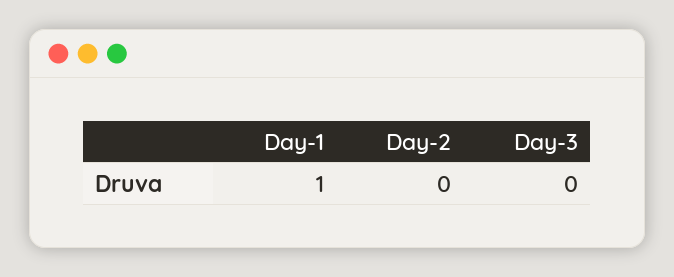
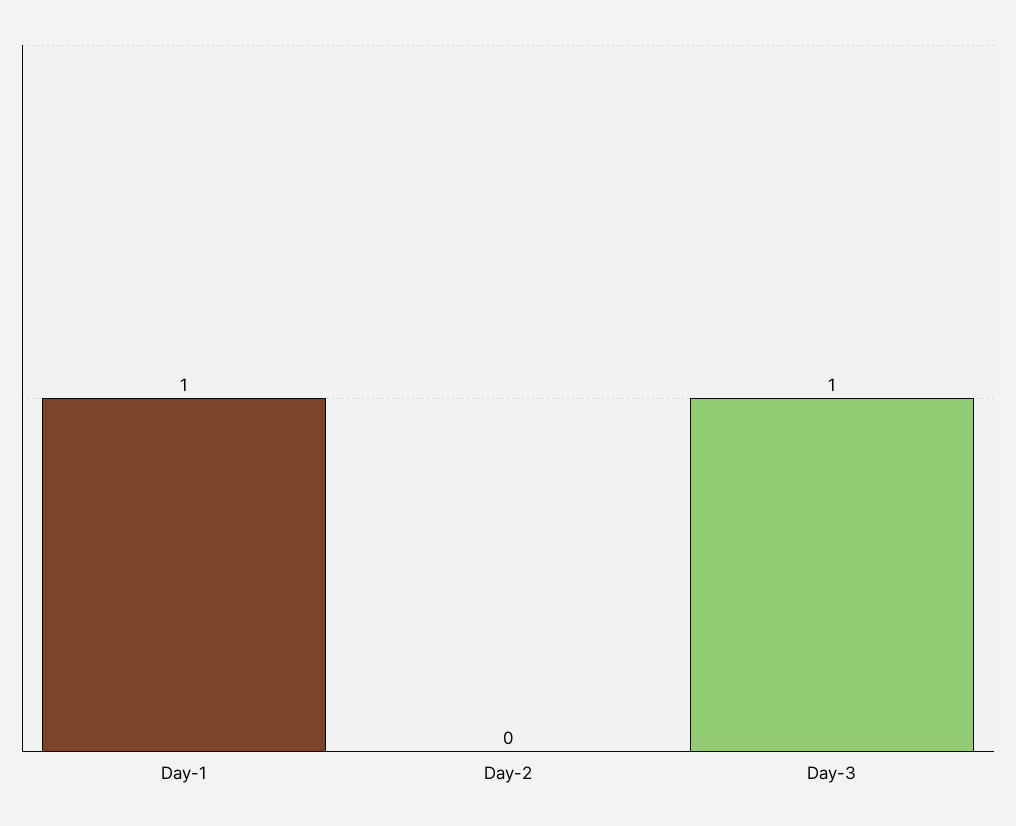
Day-3: 0 -> 1

